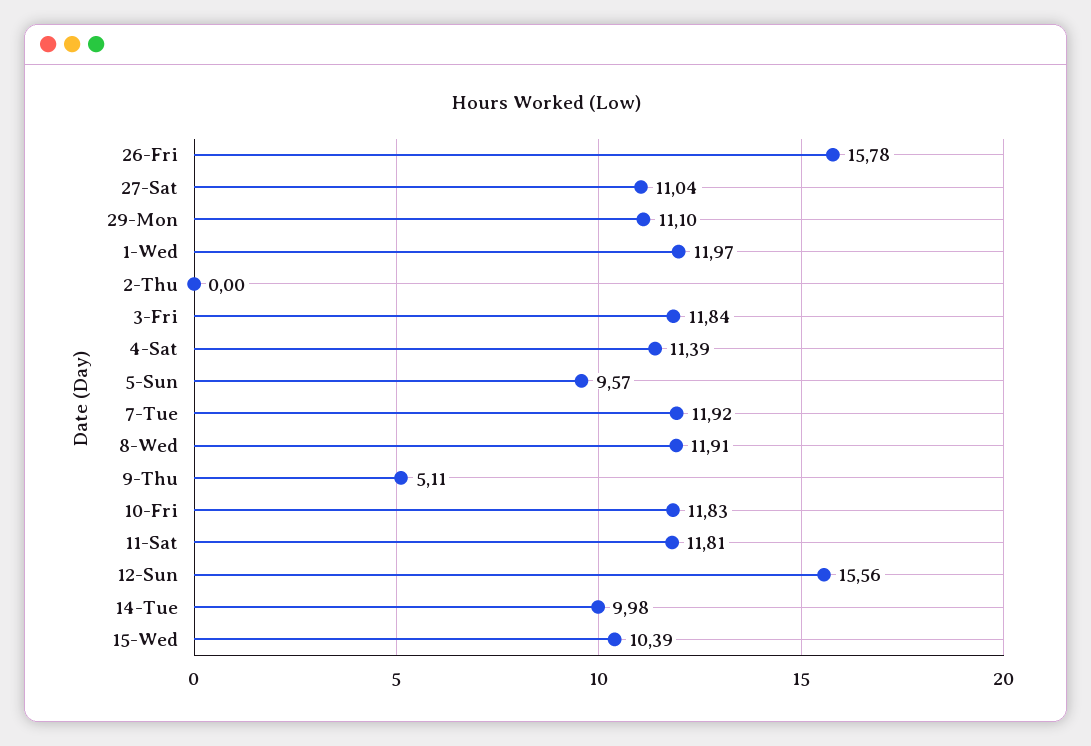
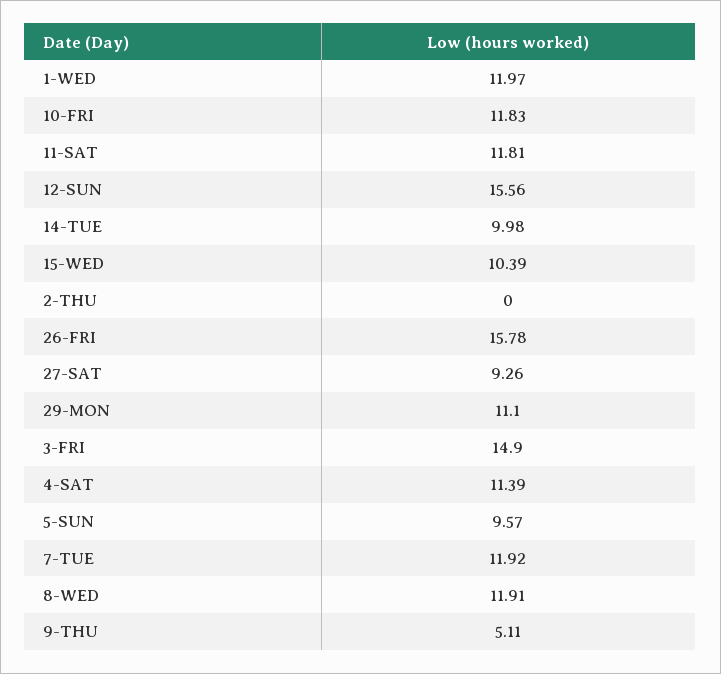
27-Sat: 11.04 -> 9.26
3-Fri: 11.84 -> 14.9

